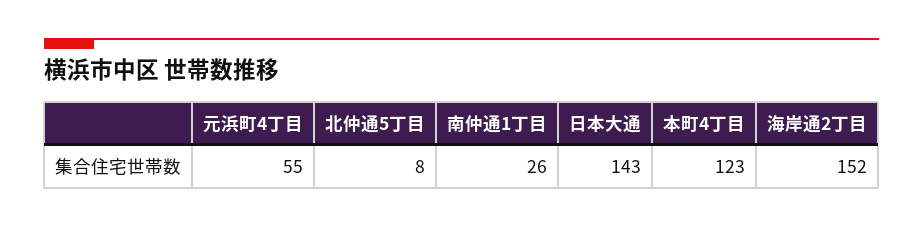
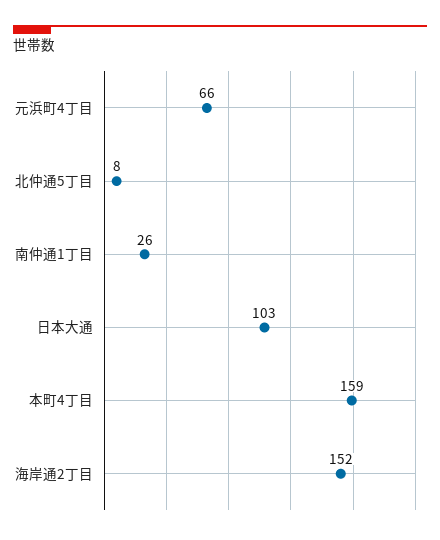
元浜町4丁目: 55 -> 66
日本大通: 143 -> 103
本町4丁目: 123 -> 159

